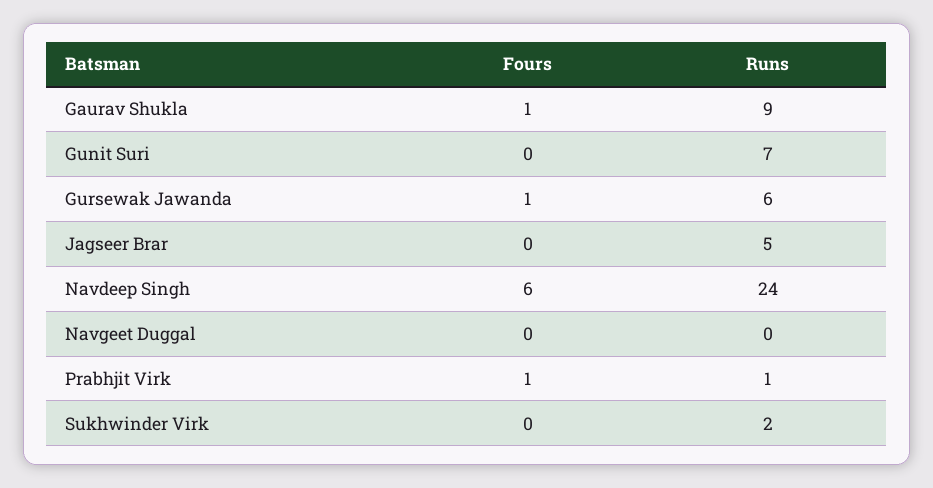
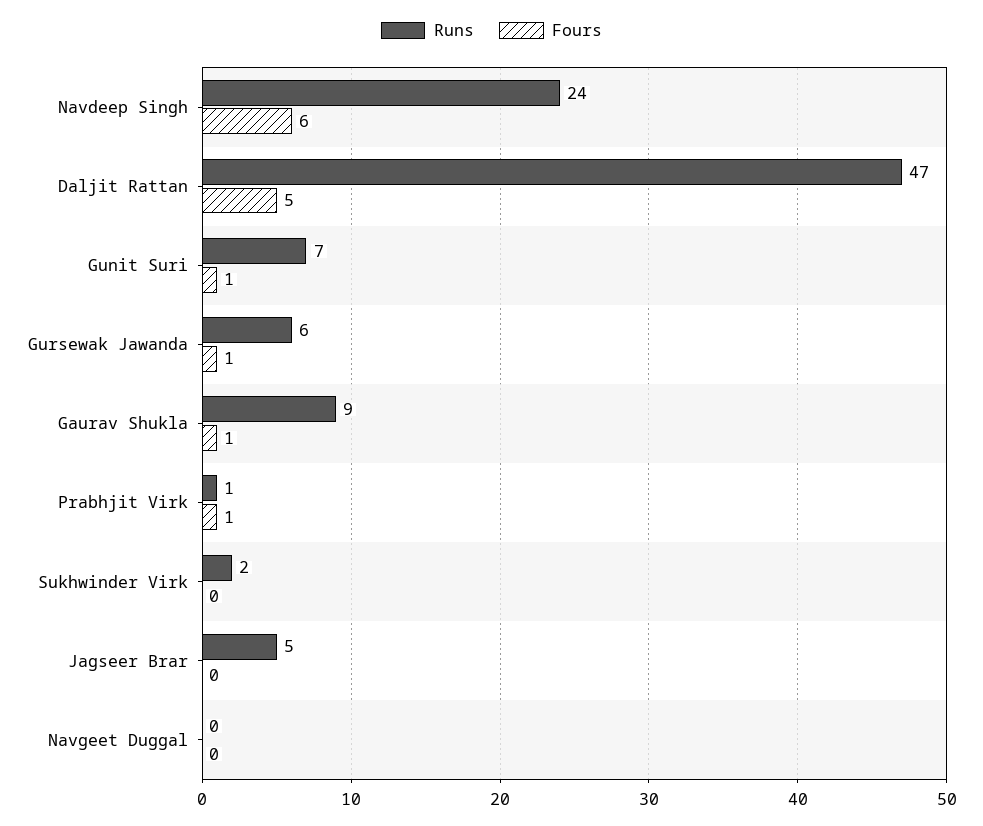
Fours, Gunit Suri: 0 -> 1
Runs, Daljit Rattan: none -> 47
Fours, Daljit Rattan: none -> 5

